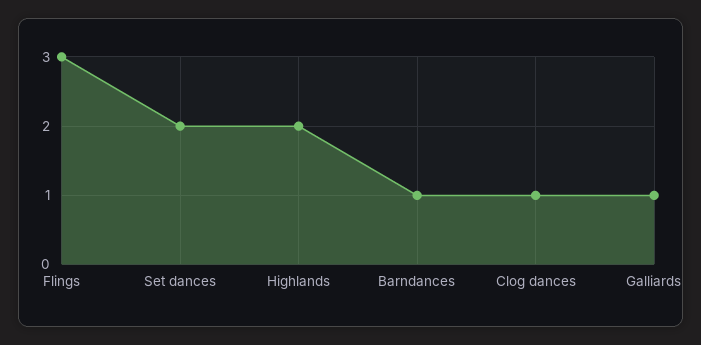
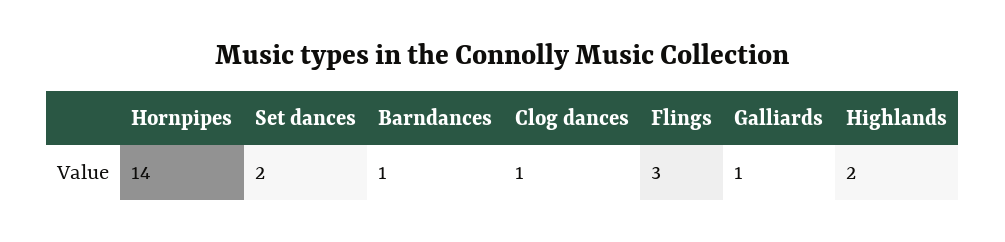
Hornpipes: none -> 14

